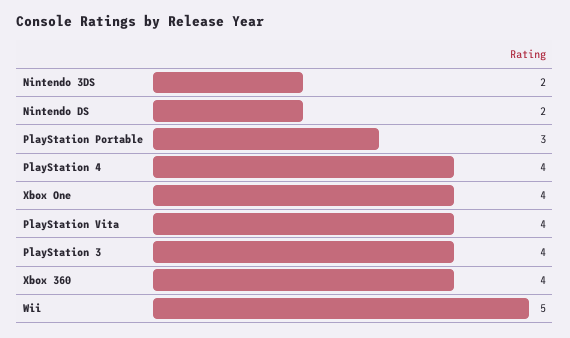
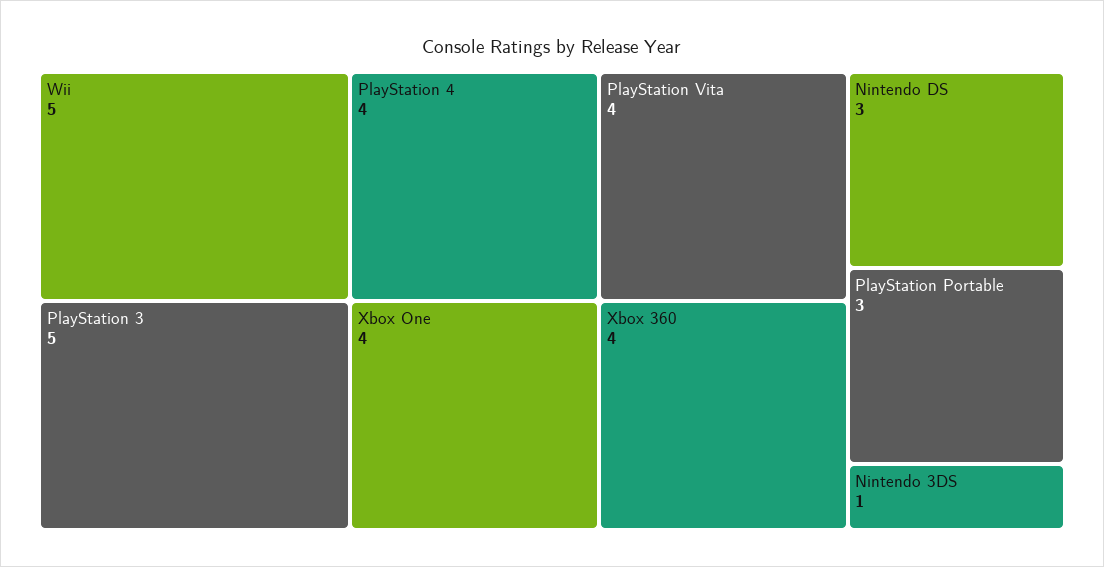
Nintendo 3DS: 2 -> 1
Nintendo DS: 2 -> 3
PlayStation 3: 4 -> 5

